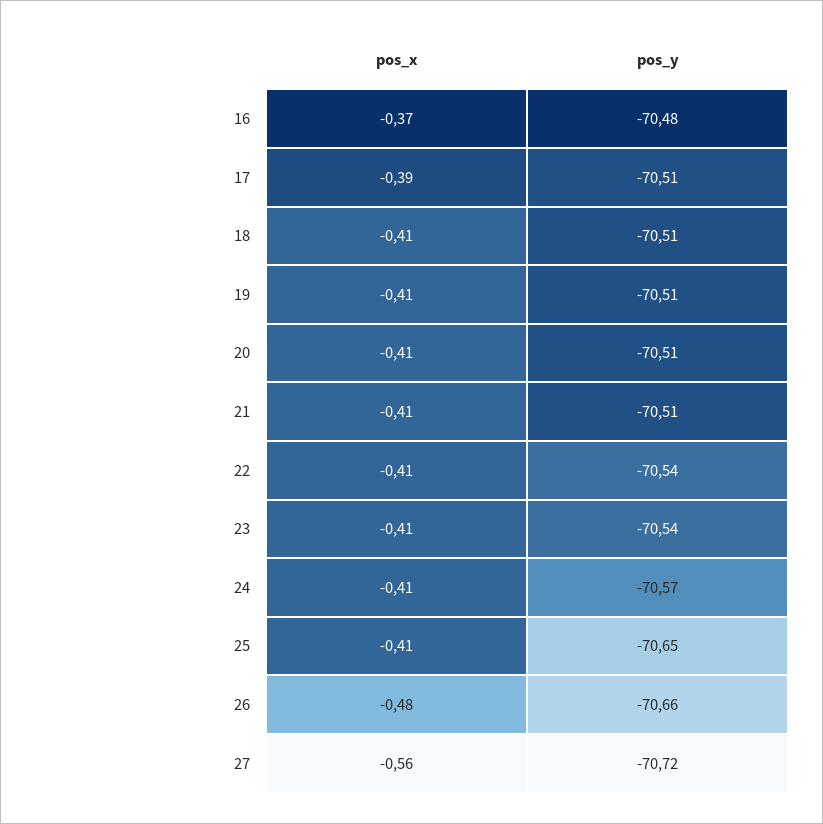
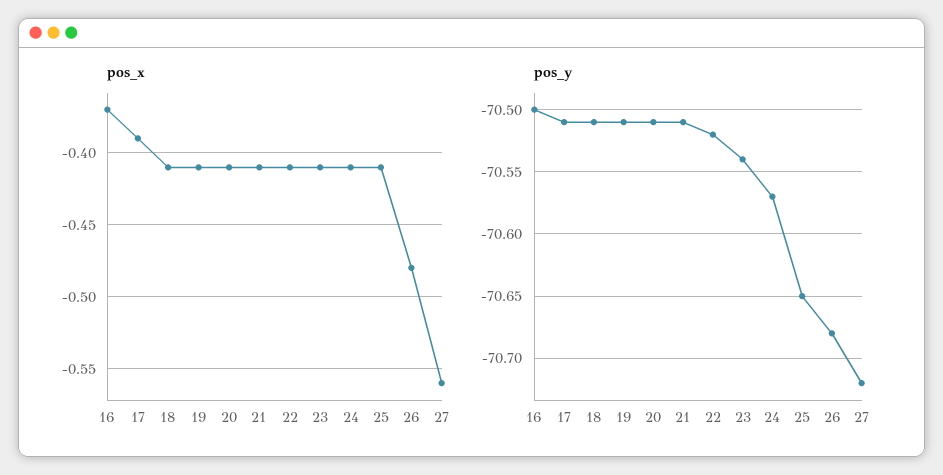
pos_y, 16: -70.48 -> -70.5
pos_y, 22: -70.54 -> -70.52
pos_y, 26: -70.66 -> -70.68

